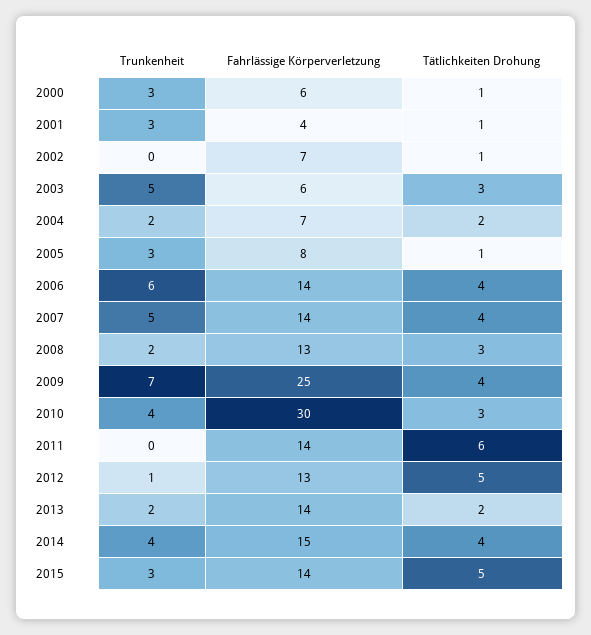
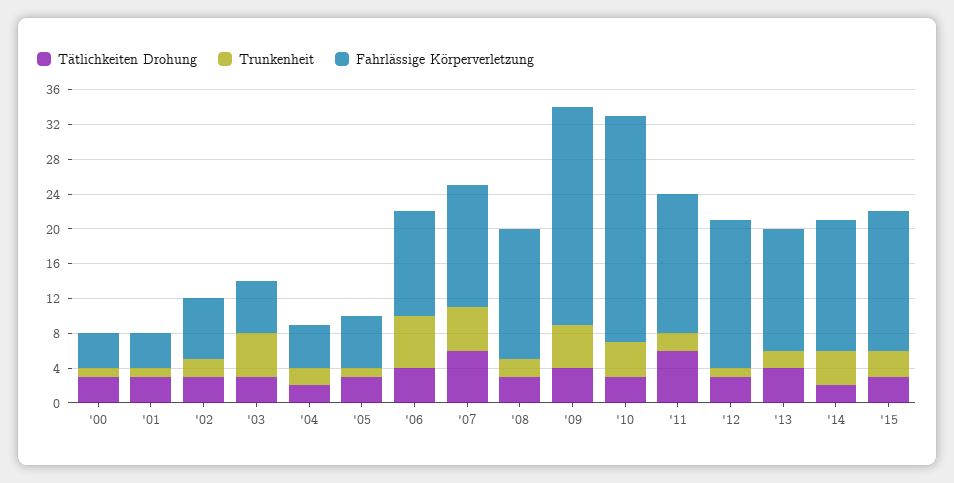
Trunkenheit, 2000: 3 -> 1
Fahrlässige Körperverletzung, 2000: 6 -> 4
Tätlichkeiten Drohung, 2000: 1 -> 3
Trunkenheit, 2001: 3 -> 1
Tätlichkeiten Drohung, 2001: 1 -> 3
Trunkenheit, 2002: 0 -> 2
Tätlichkeiten Drohung, 2002: 1 -> 3
Fahrlässige Körperverletzung, 2004: 7 -> 5
Trunkenheit, 2005: 3 -> 1
Fahrlässige Körperverletzung, 2005: 8 -> 6
Tätlichkeiten Drohung, 2005: 1 -> 3
Fahrlässige Körperverletzung, 2006: 14 -> 12
Tätlichkeiten Drohung, 2007: 4 -> 6
Fahrlässige Körperverletzung, 2008: 13 -> 15
Trunkenheit, 2009: 7 -> 5
Fahrlässige Körperverletzung, 2010: 30 -> 26
Trunkenheit, 2011: 0 -> 2
Fahrlässige Körperverletzung, 2011: 14 -> 16
Fahrlässige Körperverletzung, 2012: 13 -> 17
Tätlichkeiten Drohung, 2012: 5 -> 3
Tätlichkeiten Drohung, 2013: 2 -> 4
Tätlichkeiten Drohung, 2014: 4 -> 2
Fahrlässige Körperverletzung, 2015: 14 -> 16
Tätlichkeiten Drohung, 2015: 5 -> 3

